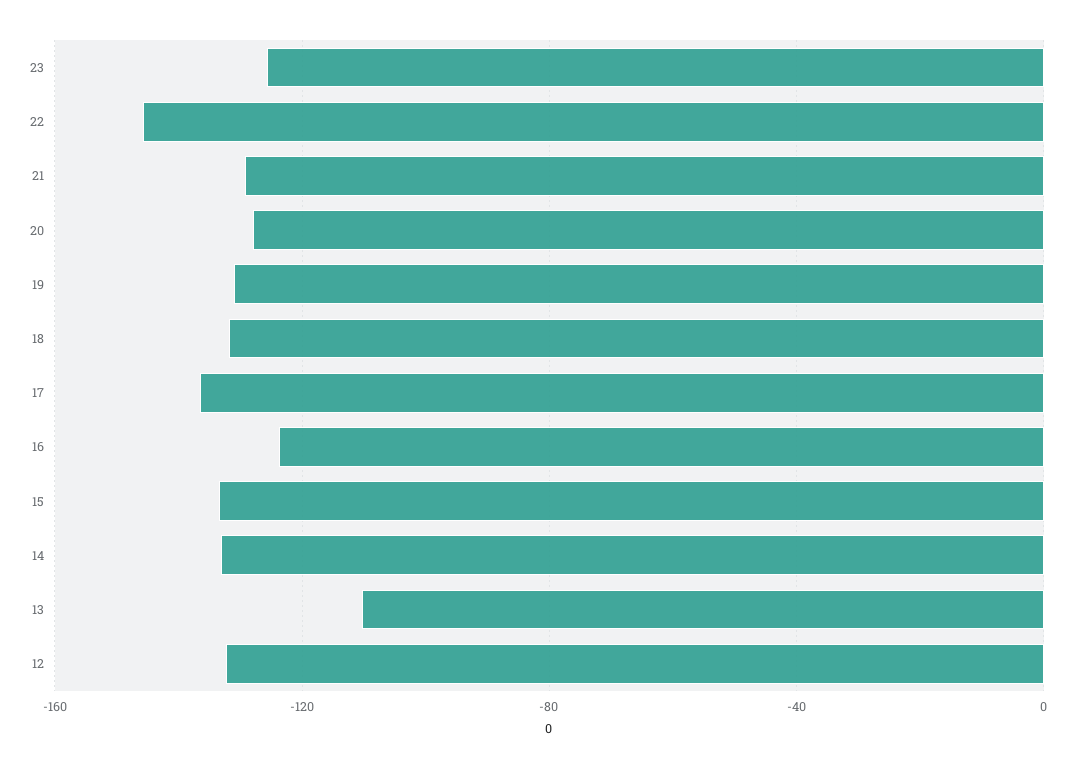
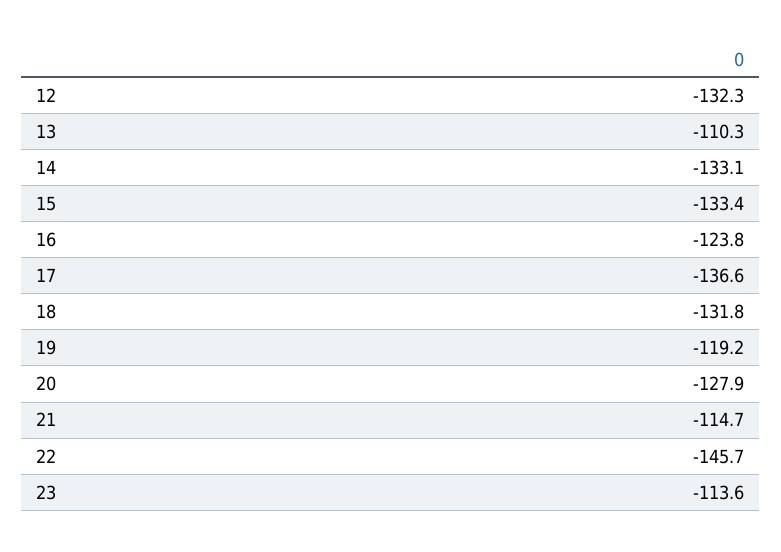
23: -125 -> -113.6
21: -130 -> -114.7
19: -130 -> -119.2

